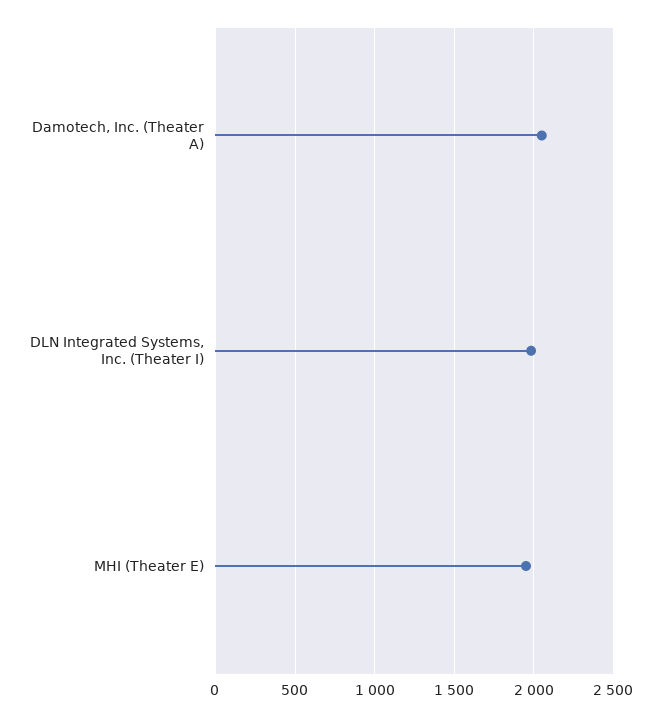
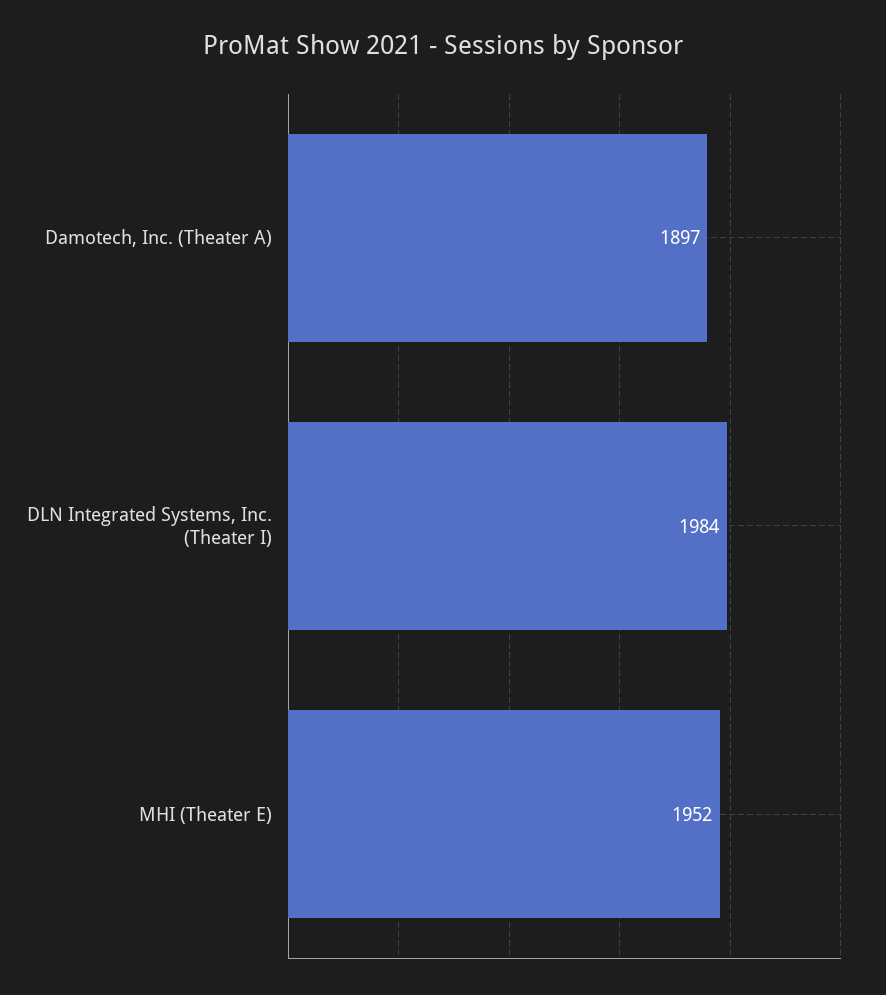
Damotech, Inc. (Theater A): 2050 -> 1897

